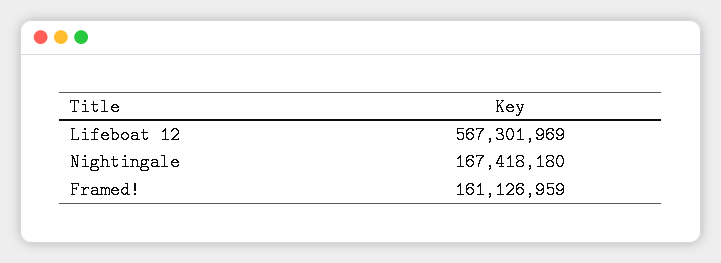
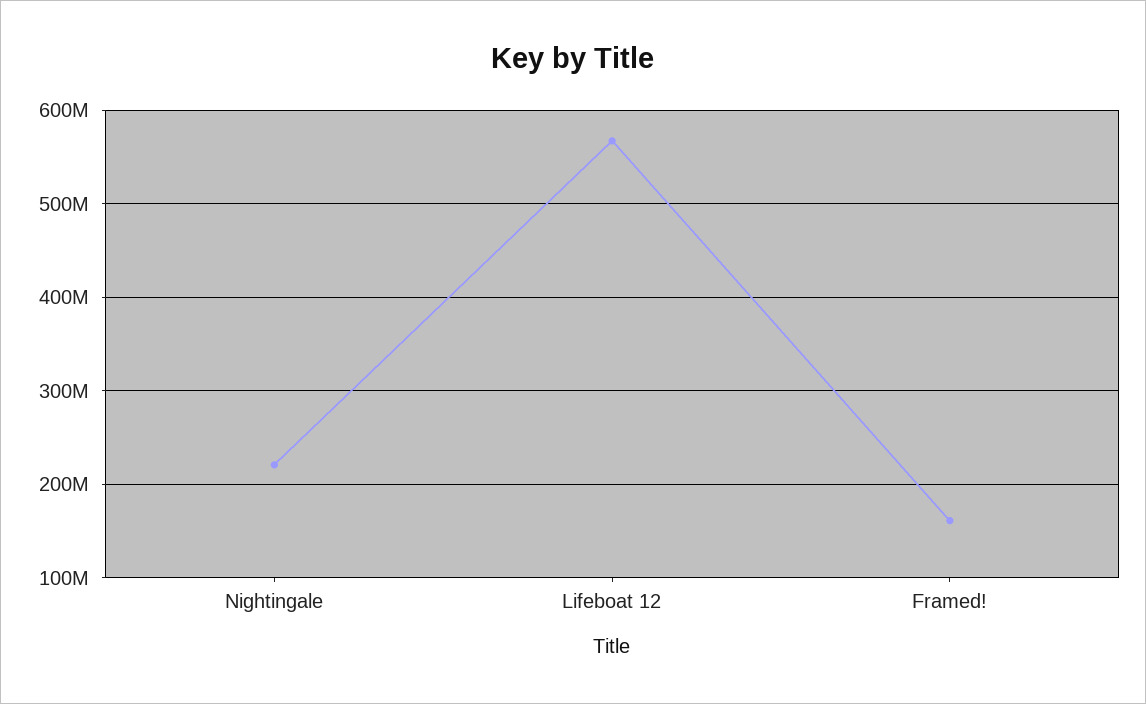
Nightingale: 167418180 -> 220000000

